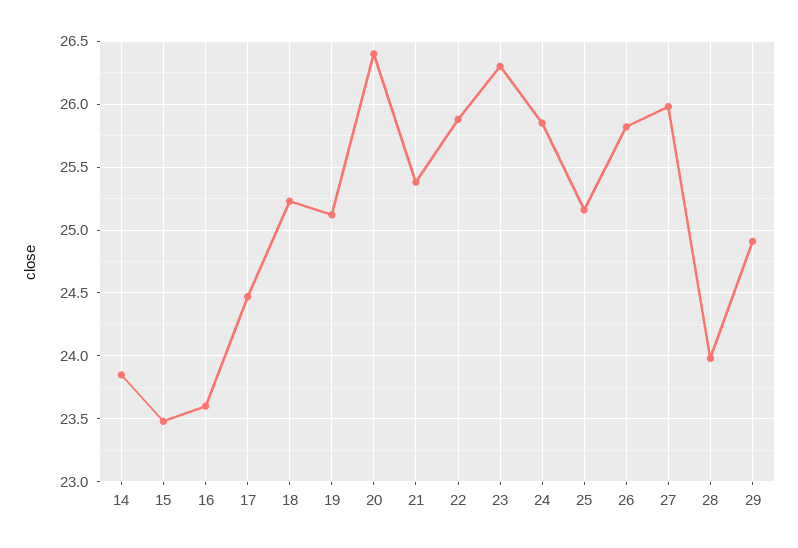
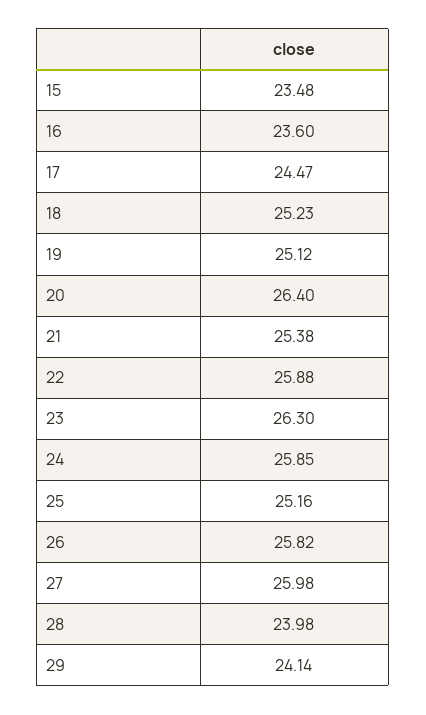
14: 23.85 -> none
29: 24.9 -> 24.14

